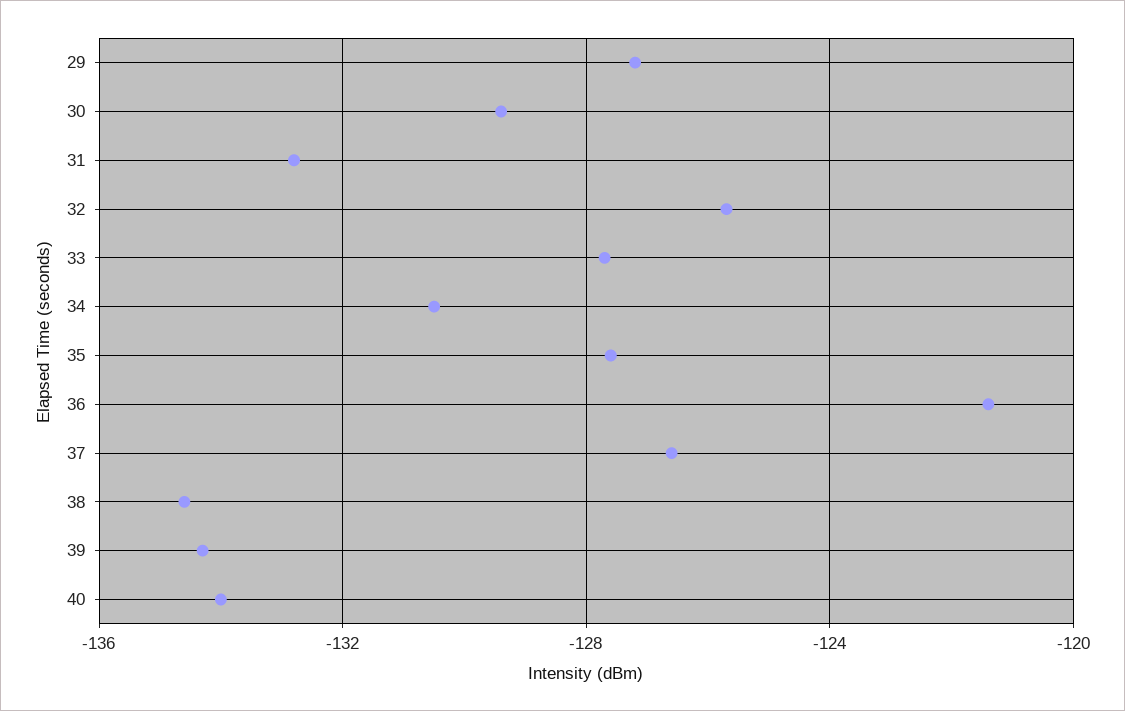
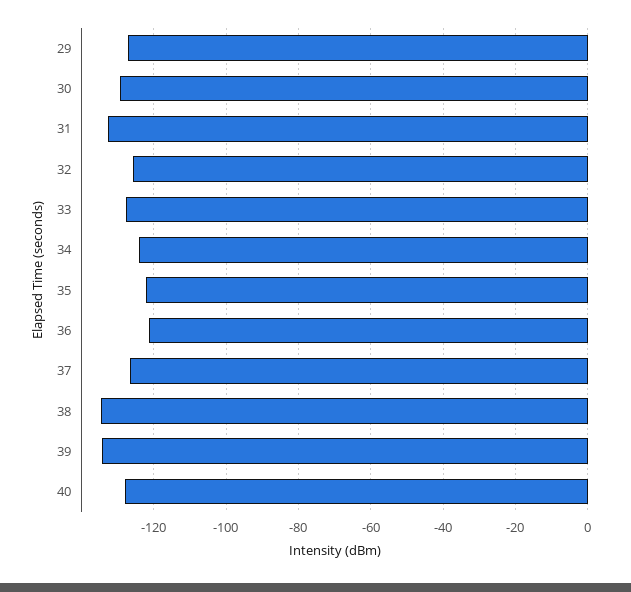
34: -130.5 -> -124
35: -127.5 -> -122
40: -134 -> -128

